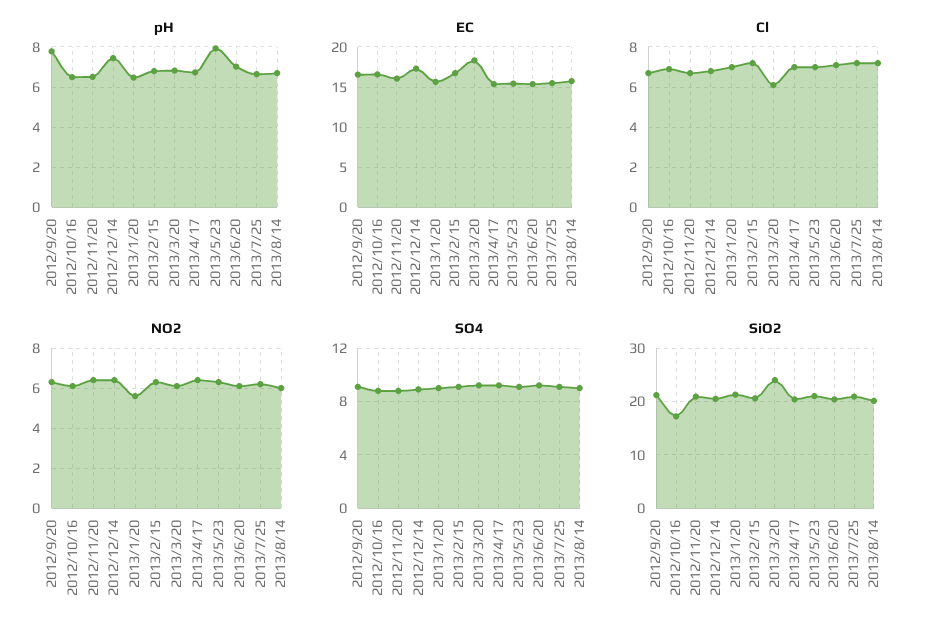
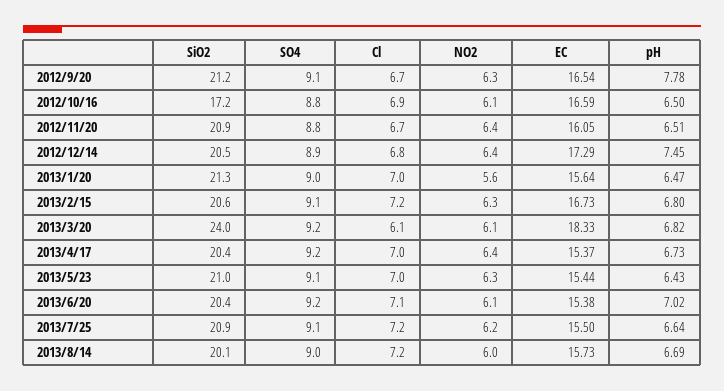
pH, 2013/5/23: 8 -> 6.43

